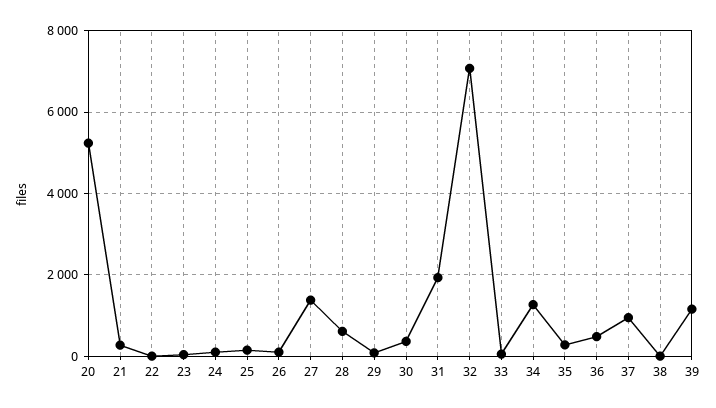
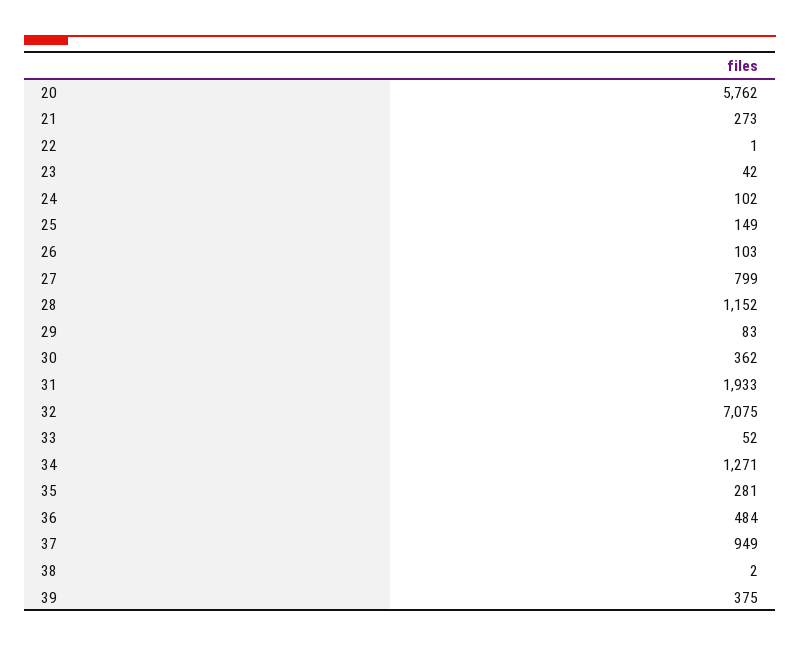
20: 5200 -> 5762
27: 1400 -> 799
28: 600 -> 1152
39: 1200 -> 375

